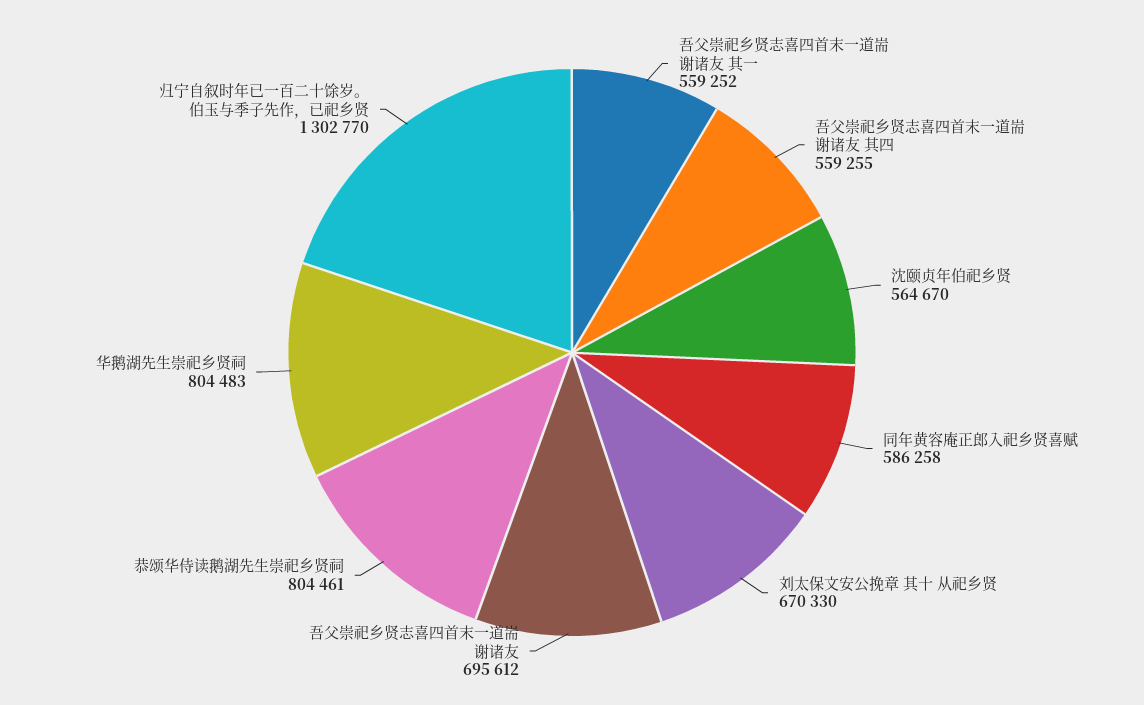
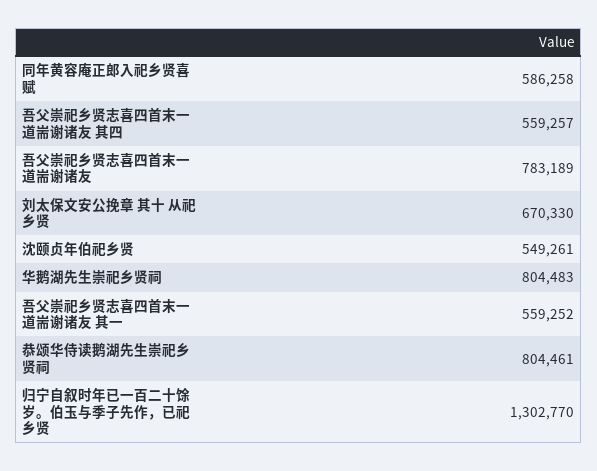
吾父崇祀乡贤志喜四首末一道耑谢诸友 其四: 559255 -> 559257
沈颐贞年伯祀乡贤: 564670 -> 549261
吾父崇祀乡贤志喜四首末一道耑谢诸友: 695612 -> 783189

